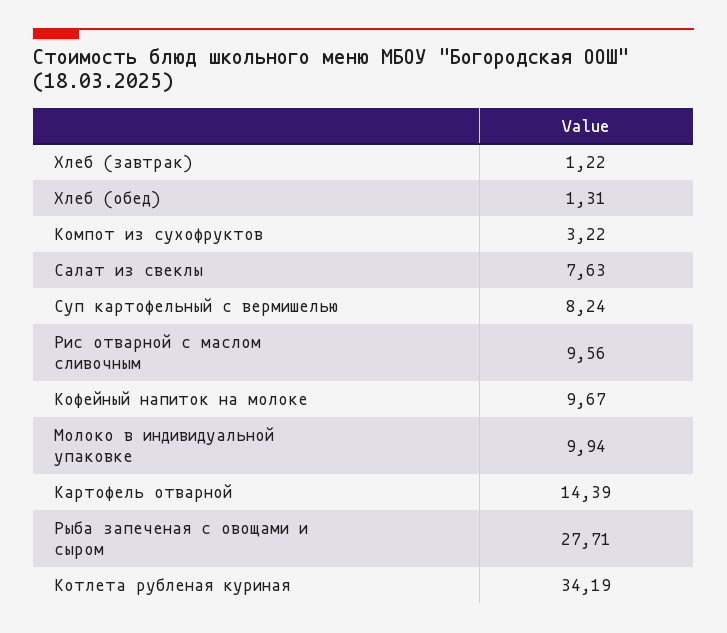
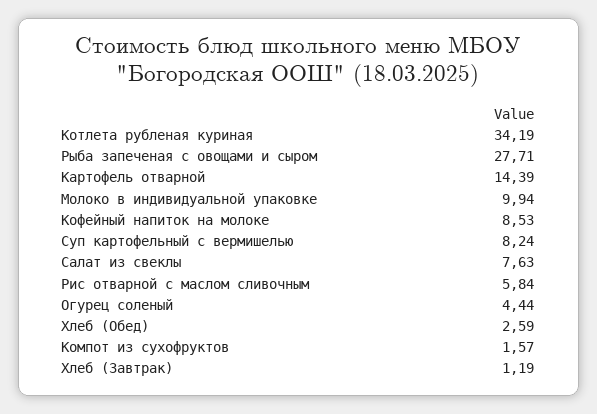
Хлеб (завтрак): 1.22 -> 1.19
Хлеб (обед): 1.31 -> 2.59
Компот из сухофруктов: 3.22 -> 1.57
Рис отварной с маслом сливочным: 9.56 -> 5.84
Кофейный напиток на молоке: 9.67 -> 8.53
Огурец соленый: none -> 4.44

